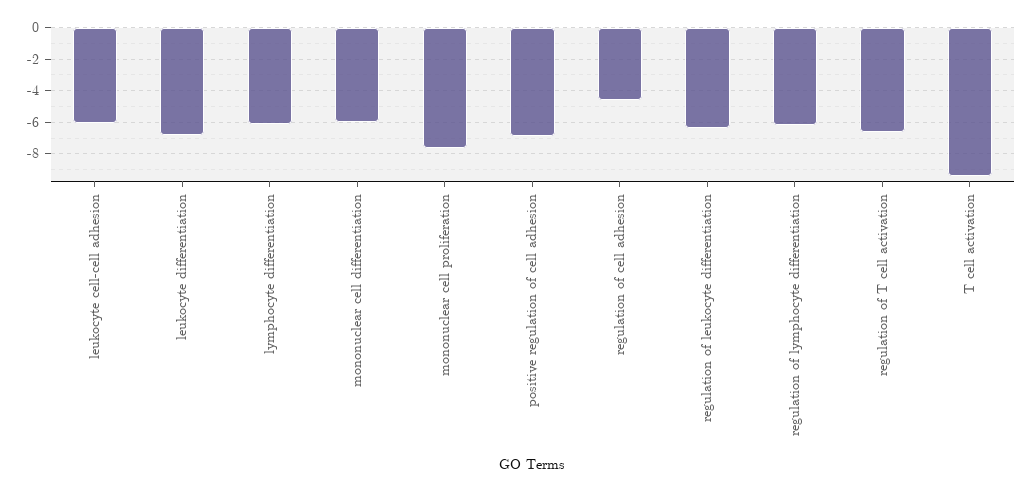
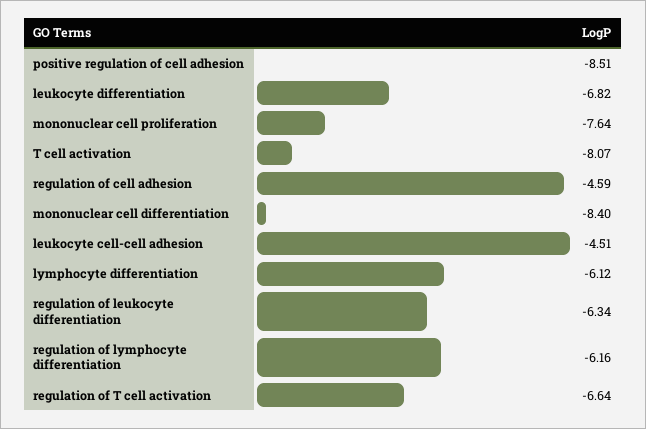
leukocyte cell-cell adhesion: -6 -> -4.51
mononuclear cell differentiation: -6 -> -8.4
positive regulation of cell adhesion: -7 -> -8.51
T cell activation: -9.5 -> -8.07

